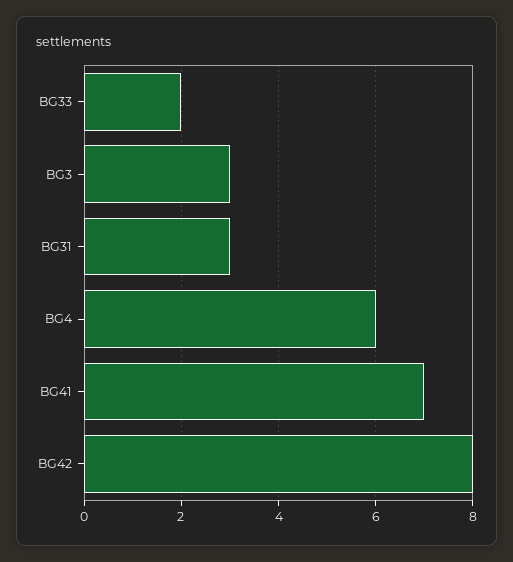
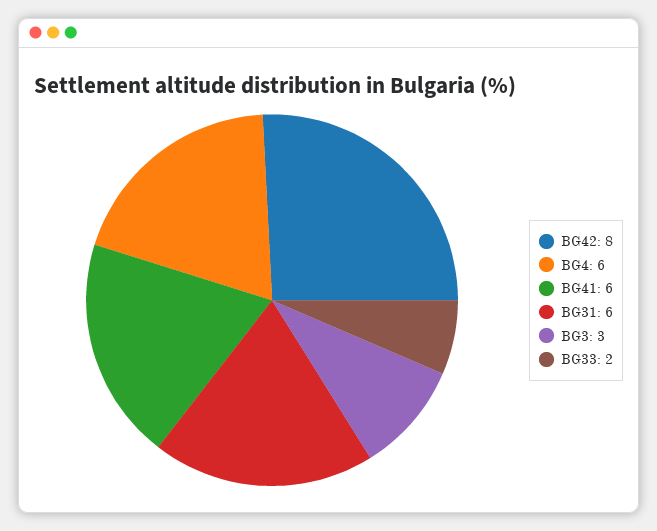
BG31: 3 -> 6
BG41: 7 -> 6

